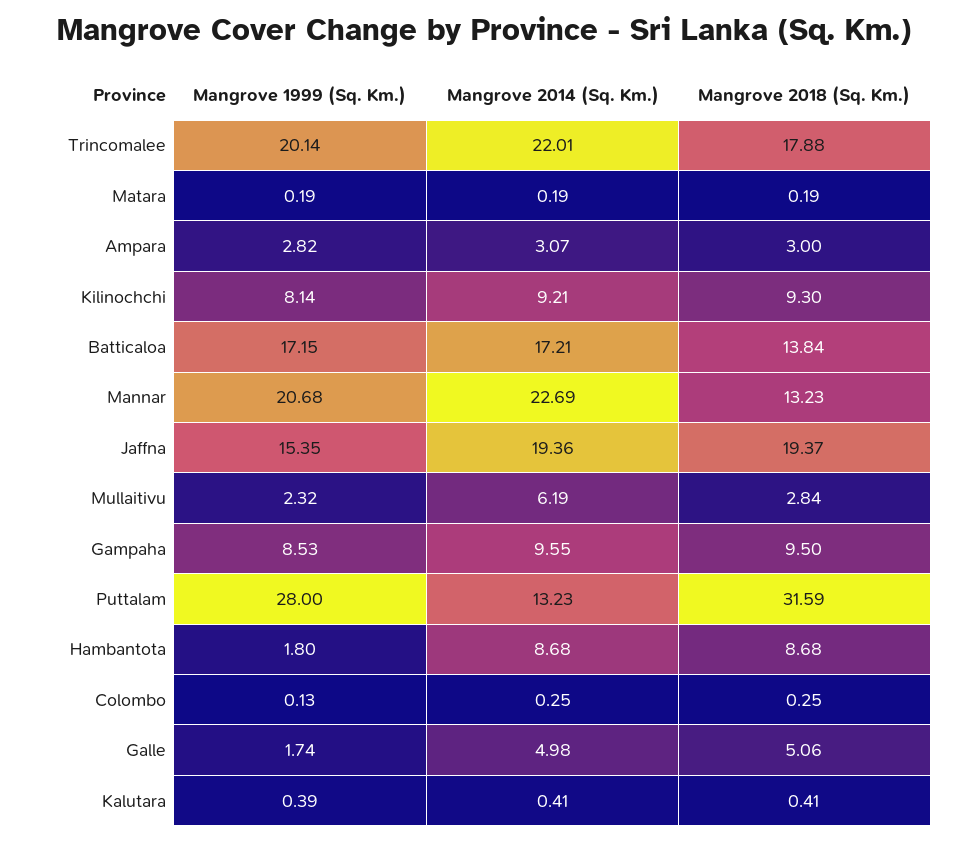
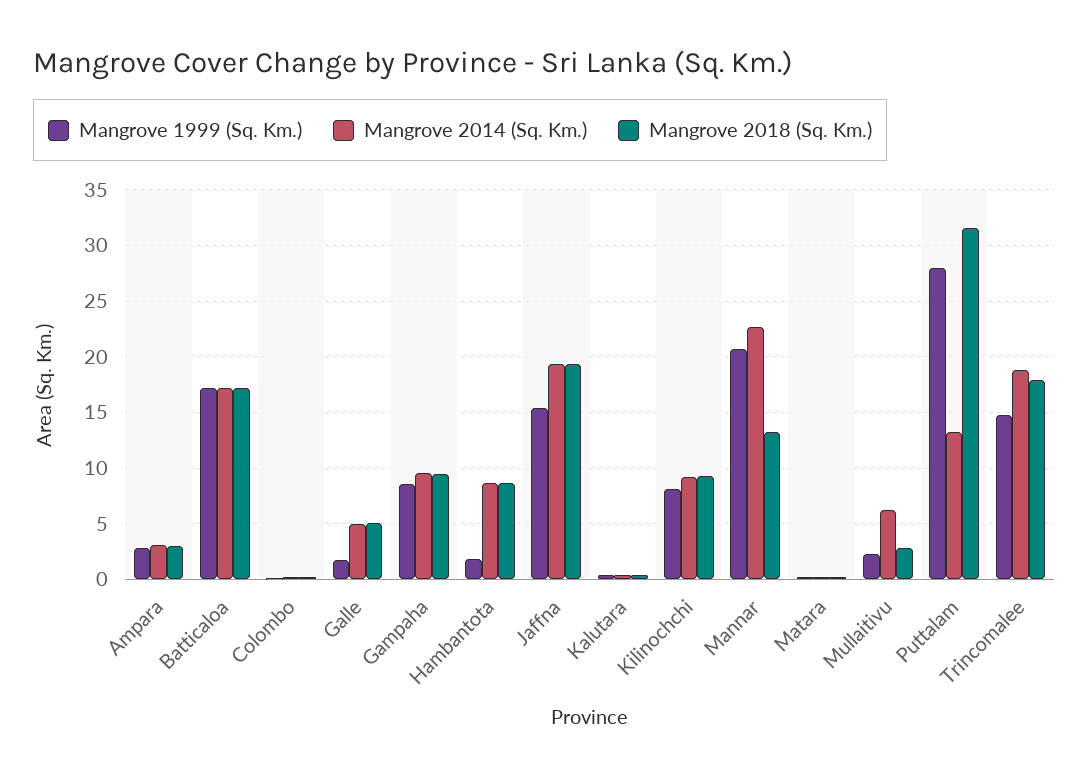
Mangrove 1999 (Sq. Km.), Trincomalee: 20.14 -> 15
Mangrove 2014 (Sq. Km.), Trincomalee: 22.01 -> 19
Mangrove 2018 (Sq. Km.), Batticaloa: 13.84 -> 17

